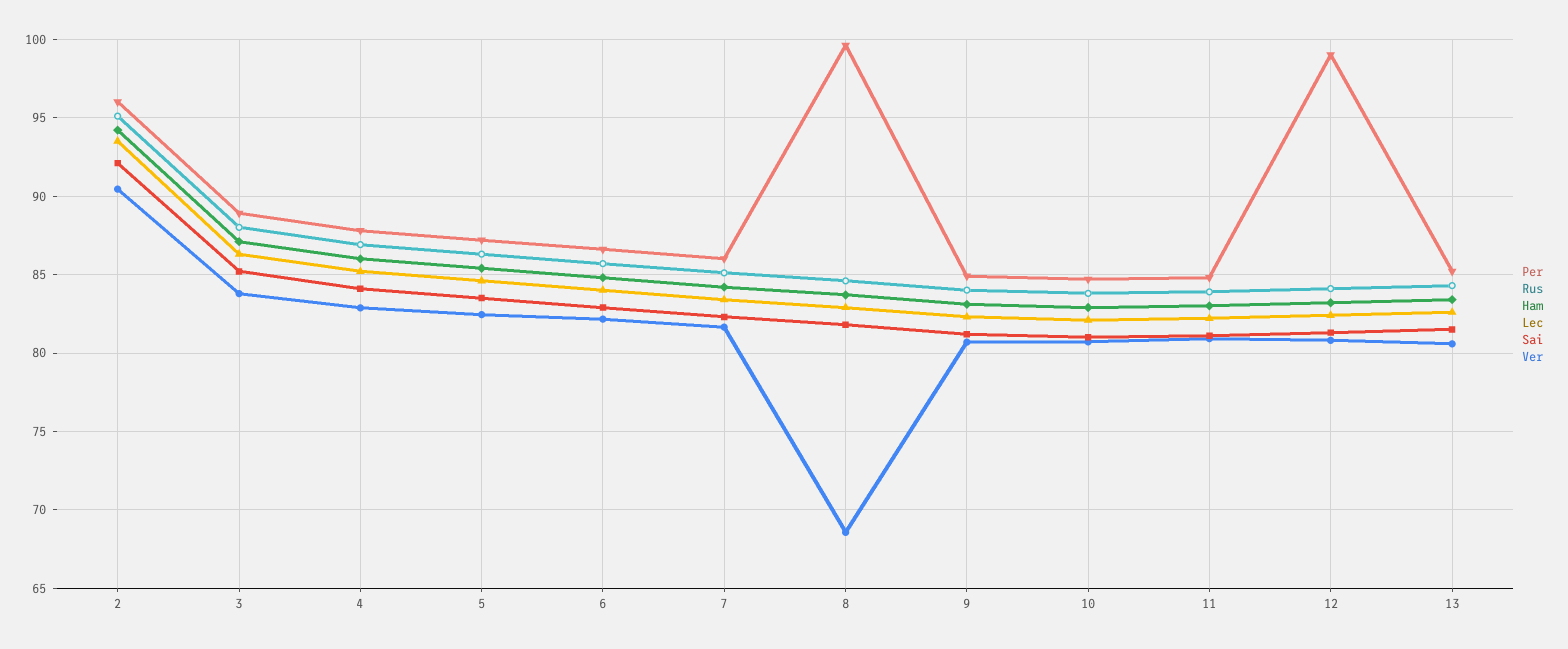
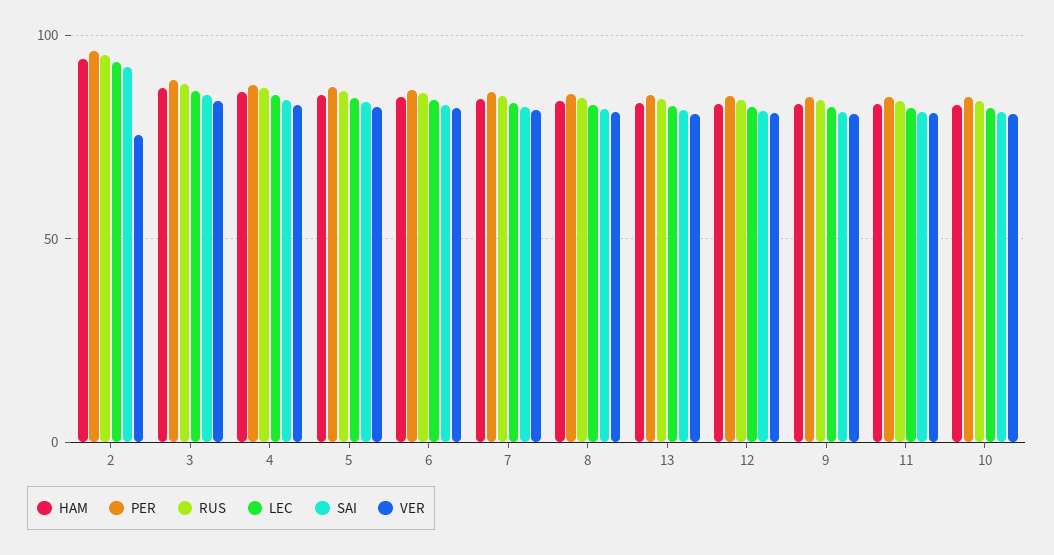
Ver, 2: 90.5 -> 75
Per, 8: 99.5 -> 85
Ver, 8: 68.5 -> 80
Per, 12: 99 -> 85

